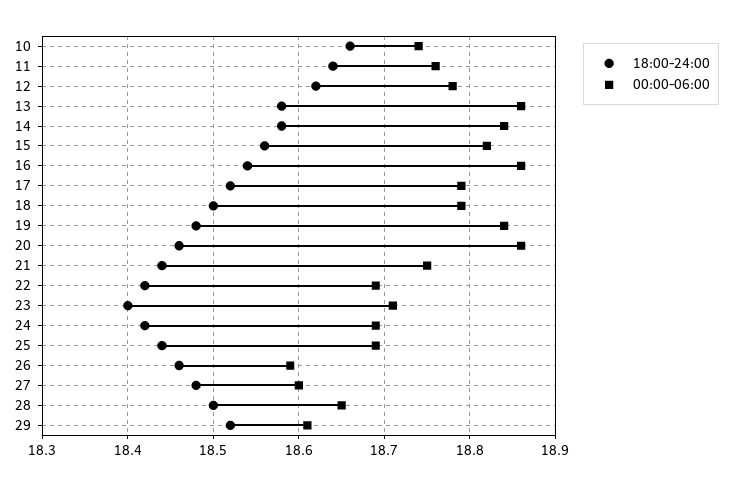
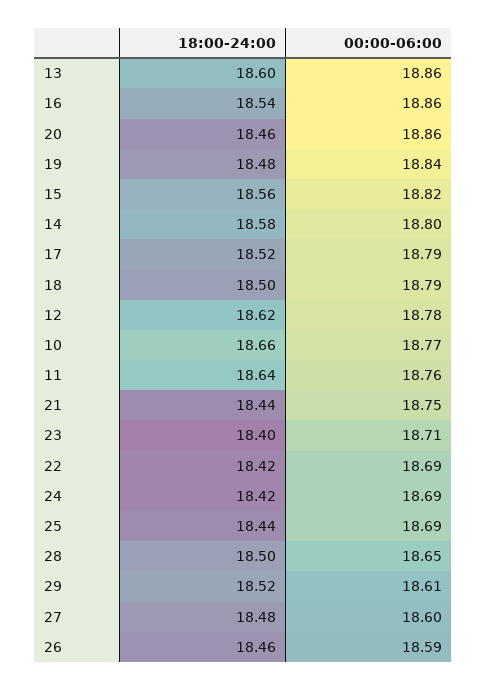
00:00-06:00, 10: 18.74 -> 18.77
18:00-24:00, 13: 18.58 -> 18.6
00:00-06:00, 14: 18.84 -> 18.8

